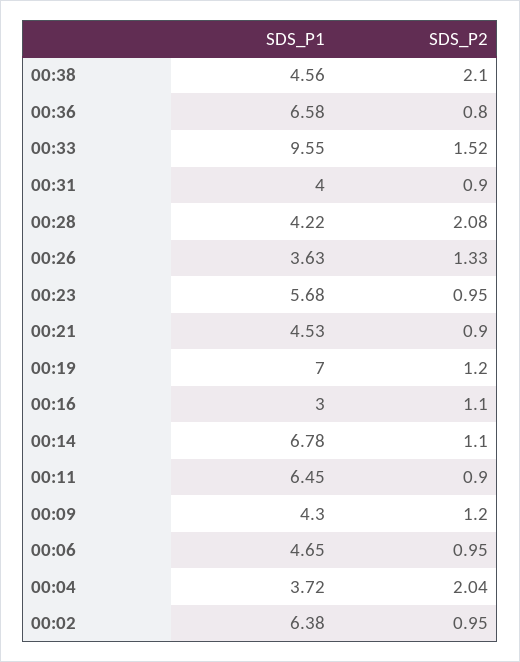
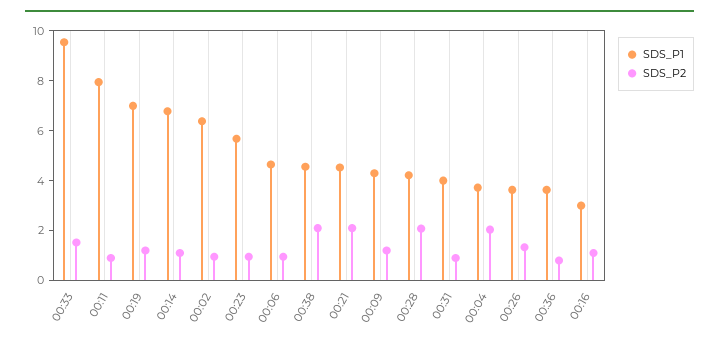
SDS_P1, 00:36: 6.58 -> 3.5
SDS_P2, 00:21: 0.9 -> 2
SDS_P1, 00:11: 6.45 -> 8

